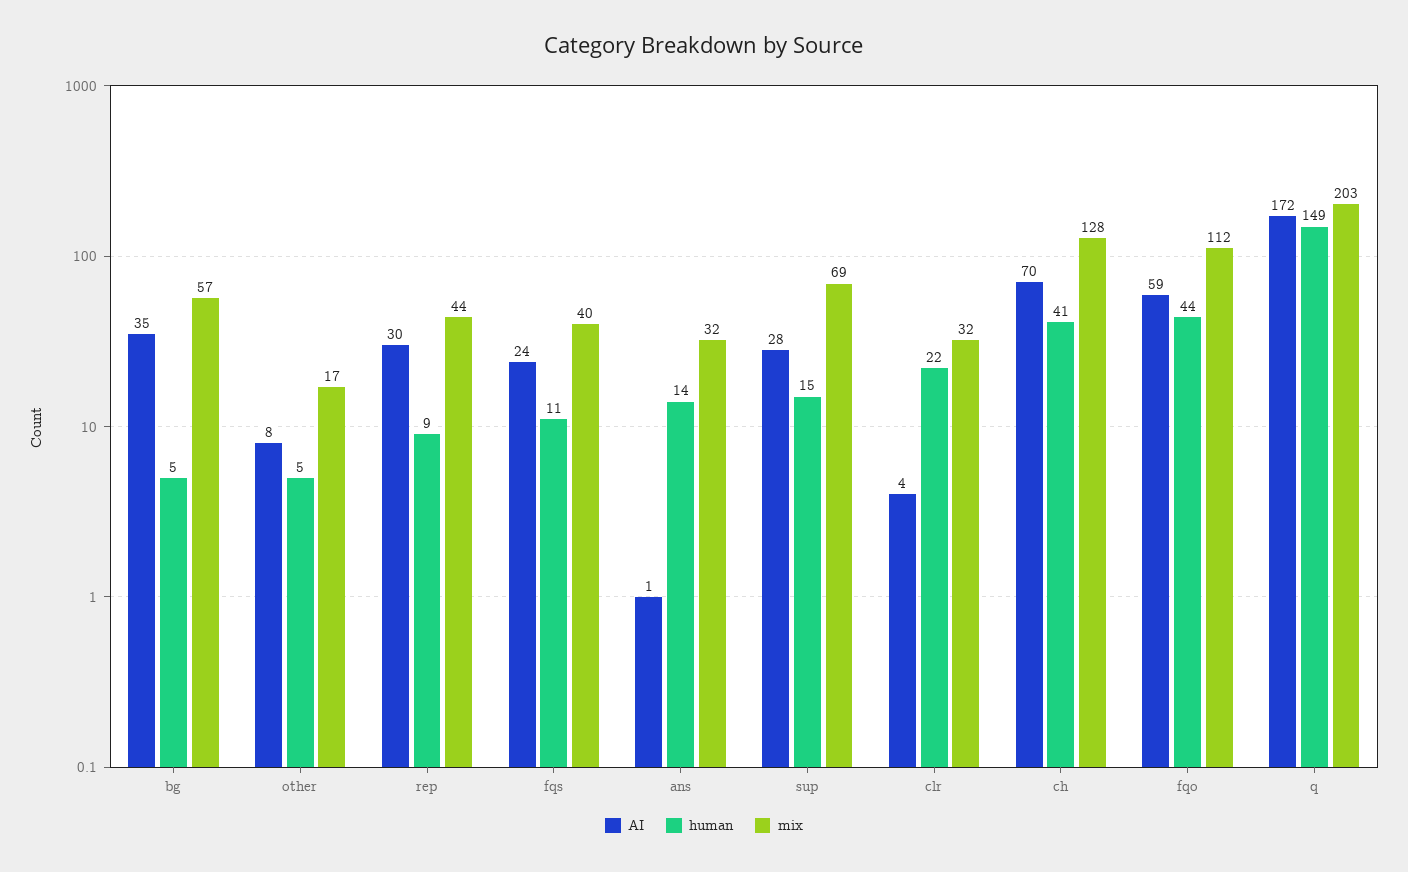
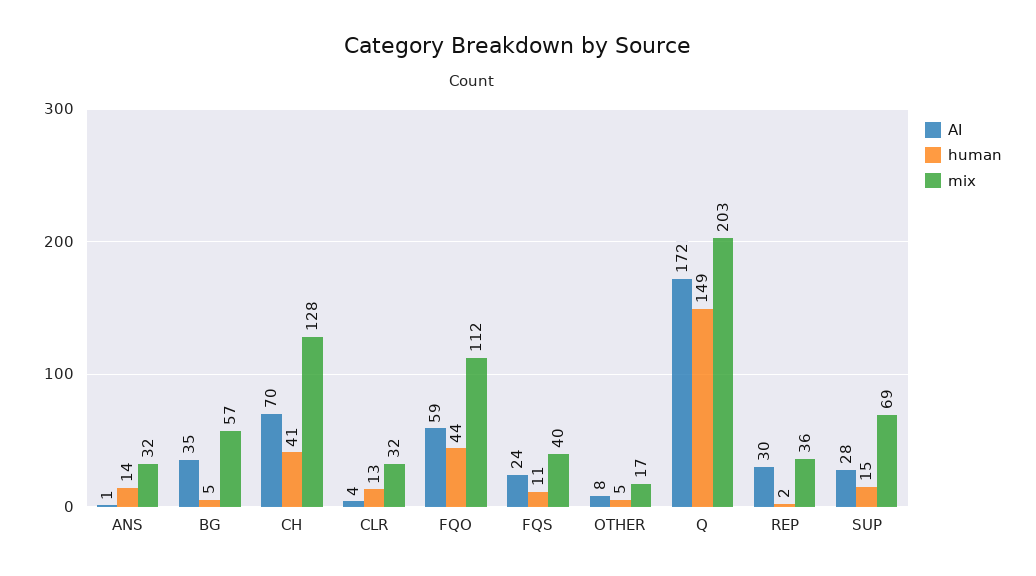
human, rep: 9 -> 2
mix, rep: 44 -> 36
human, clr: 22 -> 13

